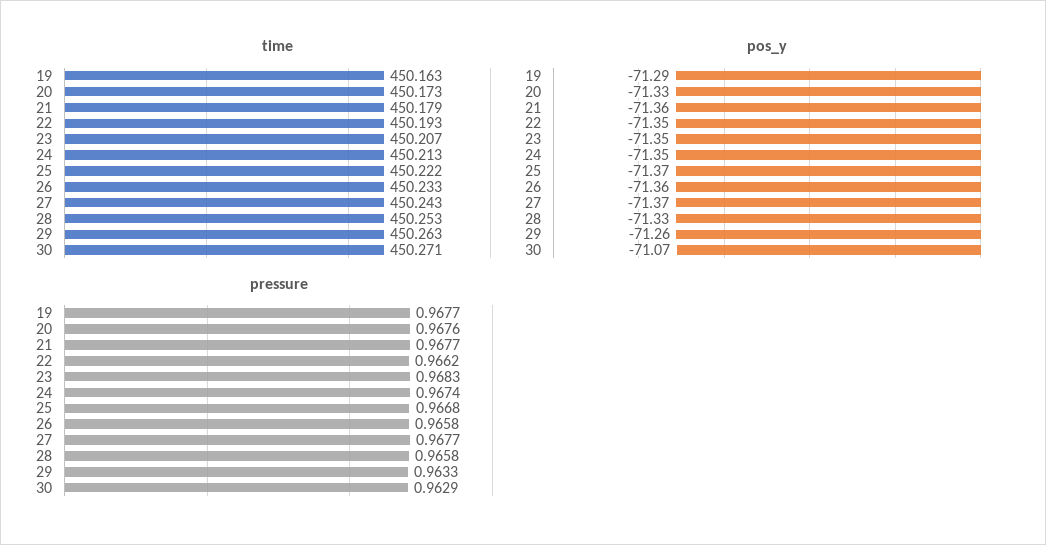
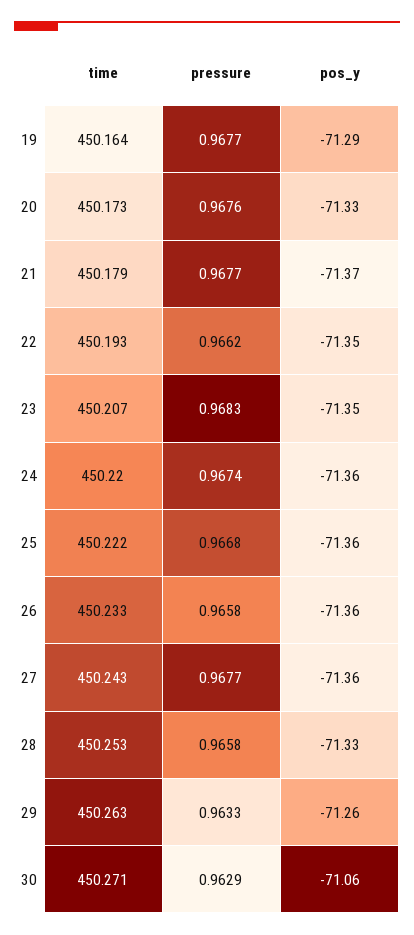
time, 19: 450.163 -> 450.164
time, 24: 450.213 -> 450.22
pos_y, 21: -71.36 -> -71.37
pos_y, 24: -71.35 -> -71.36
pos_y, 25: -71.37 -> -71.36
pos_y, 27: -71.37 -> -71.36
pos_y, 30: -71.07 -> -71.06

